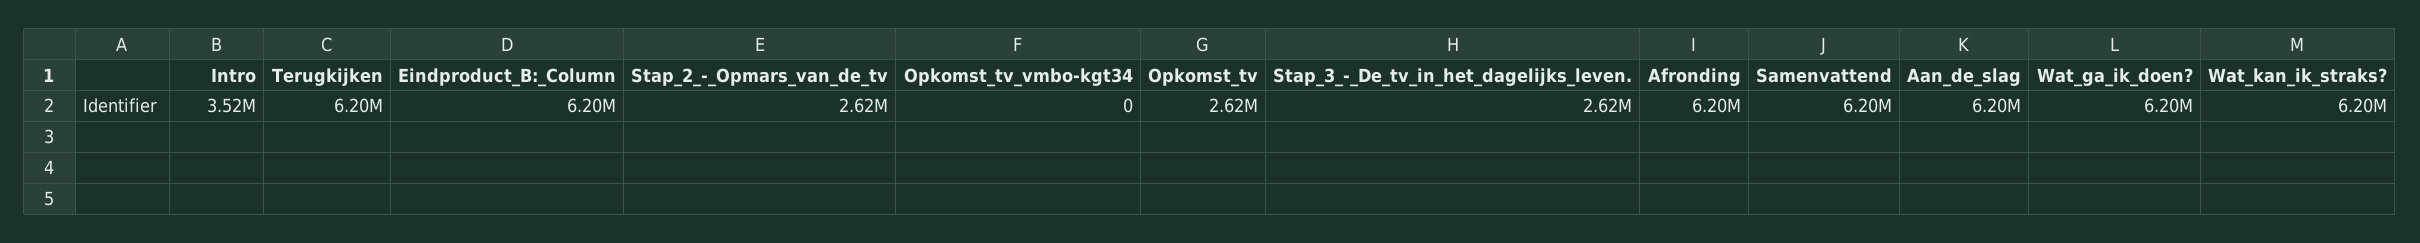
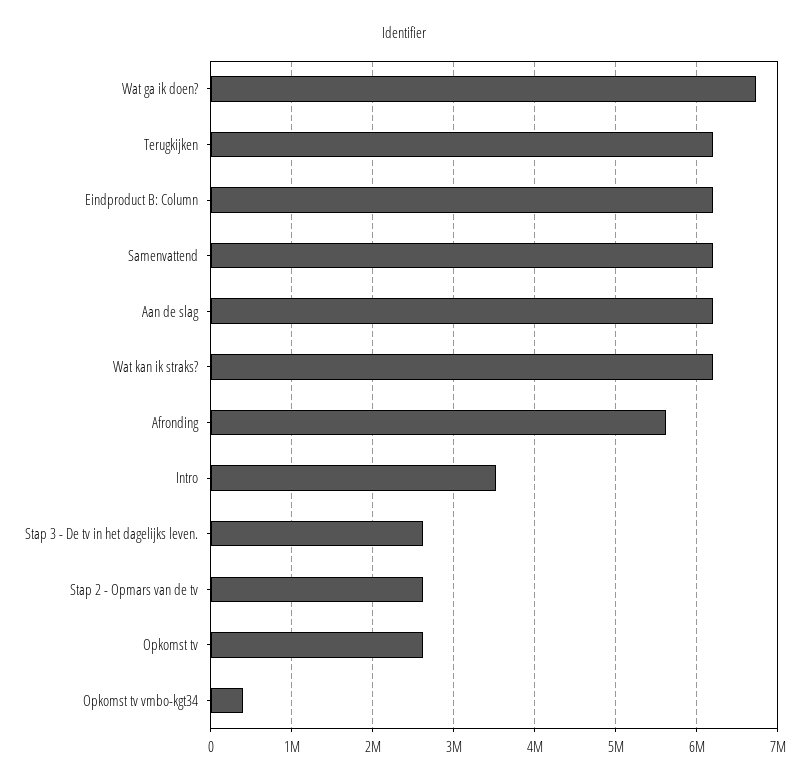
Opkomst_tv_vmbo-kgt34: 0 -> 400000
Afronding: 6200000 -> 5600000
Wat_ga_ik_doen?: 6200000 -> 6700000

